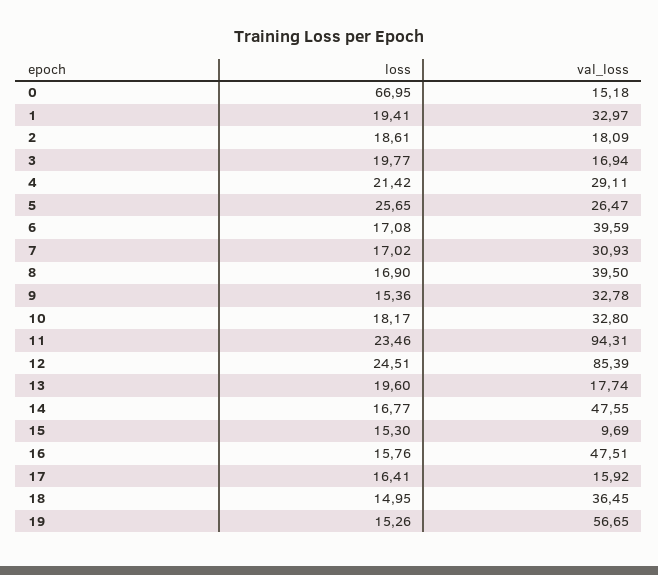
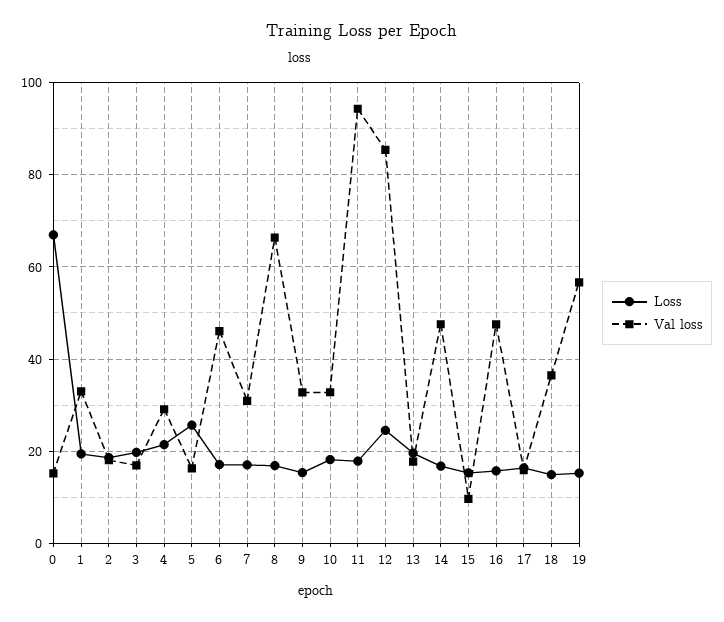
val_loss, 5: 26.47 -> 16
val_loss, 6: 39.59 -> 46
val_loss, 8: 39.5 -> 66
loss, 11: 23.46 -> 18

